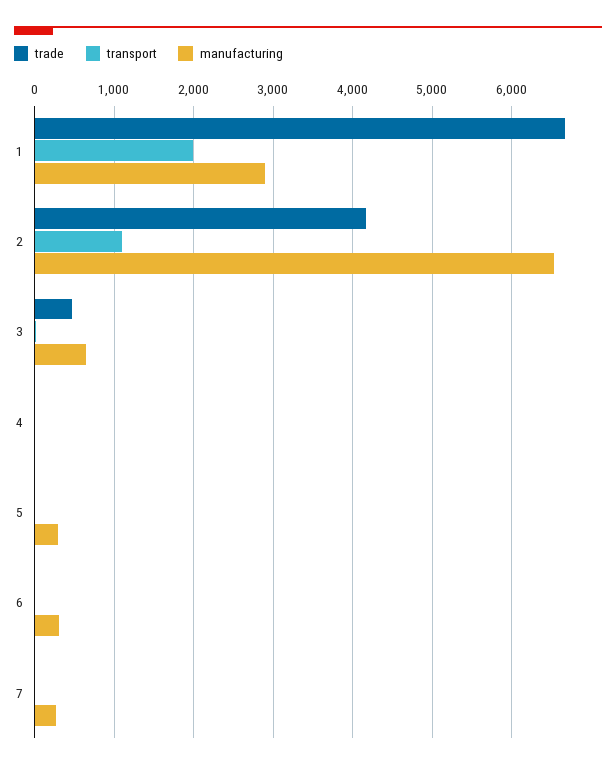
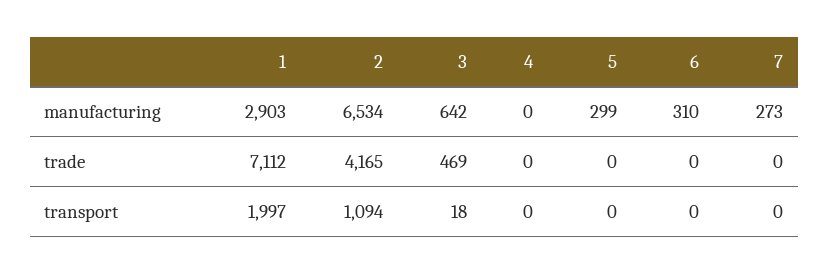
trade, 1: 6700 -> 7112

